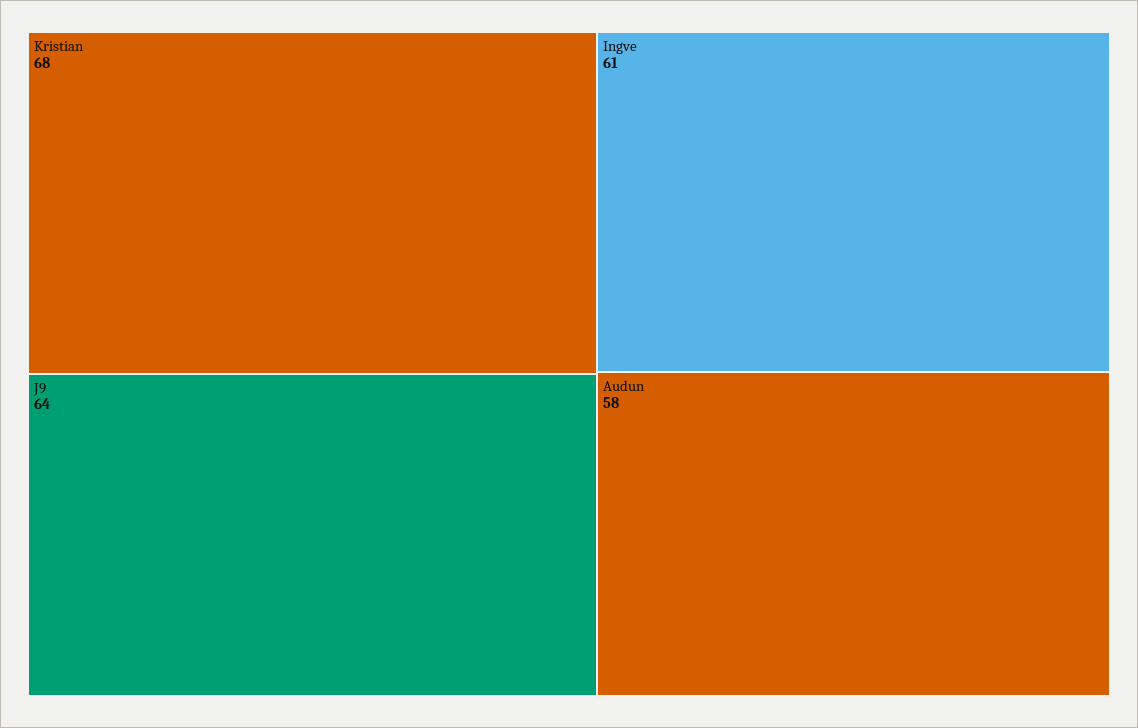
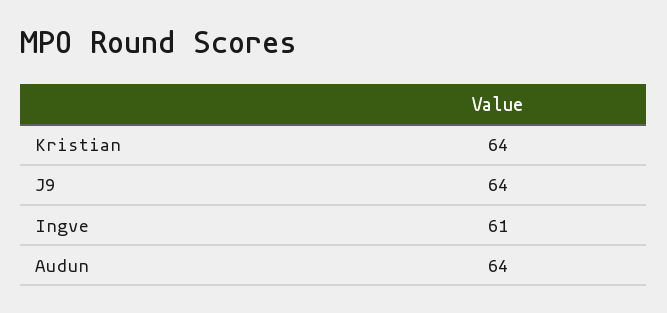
Kristian: 68 -> 64
Audun: 58 -> 64

